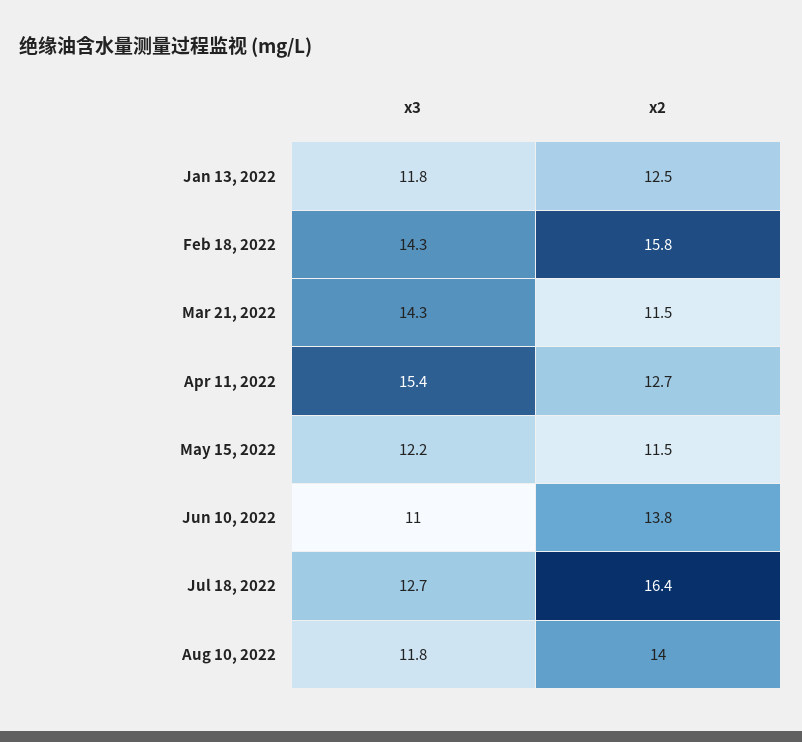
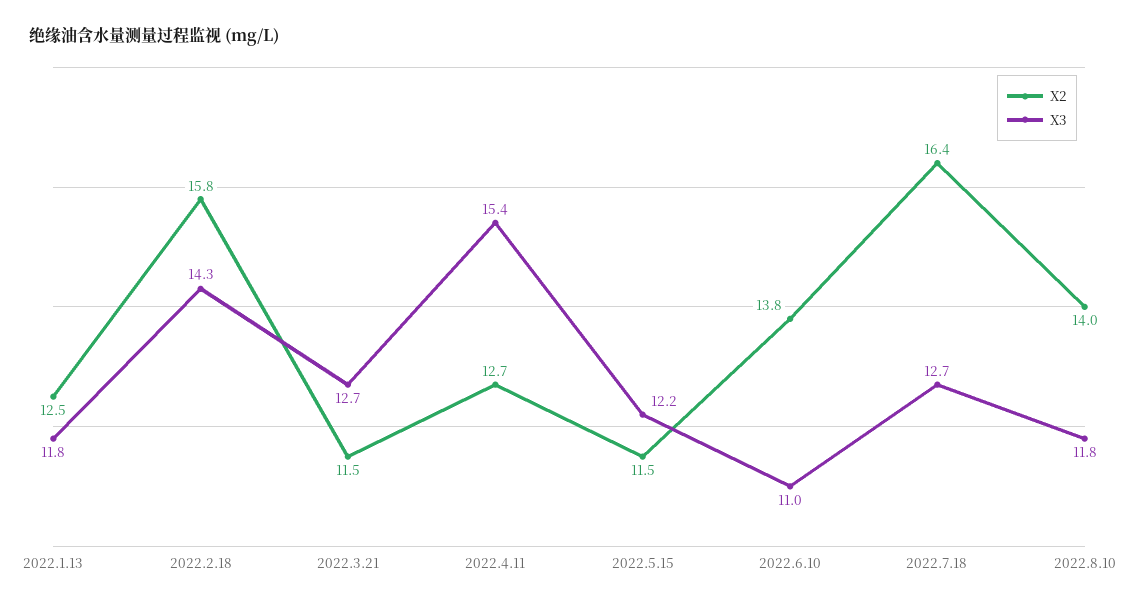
x3, Mar 21, 2022: 14.3 -> 12.7

